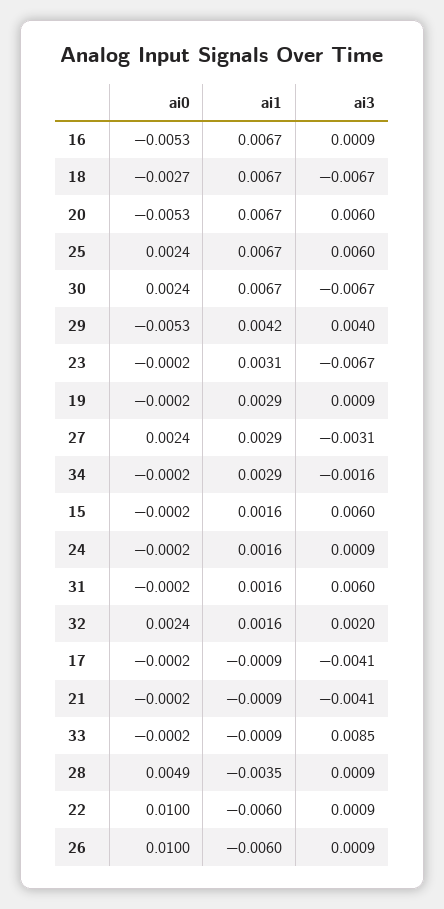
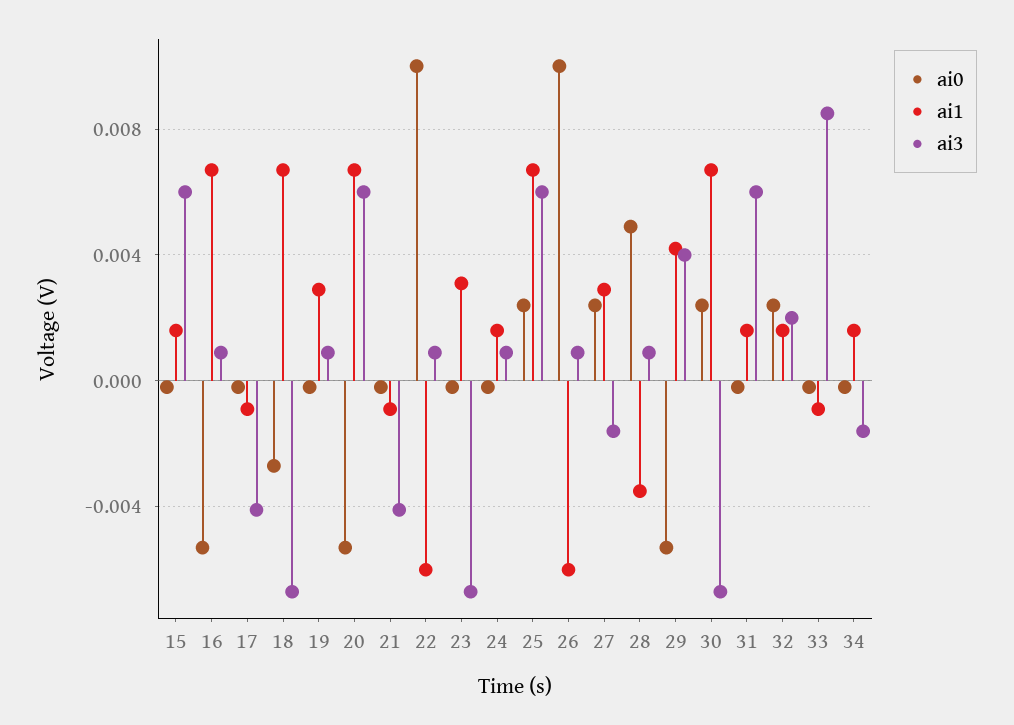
ai3, 27: -0.0031 -> -0.0015
ai1, 34: 0.0029 -> 0.0015

